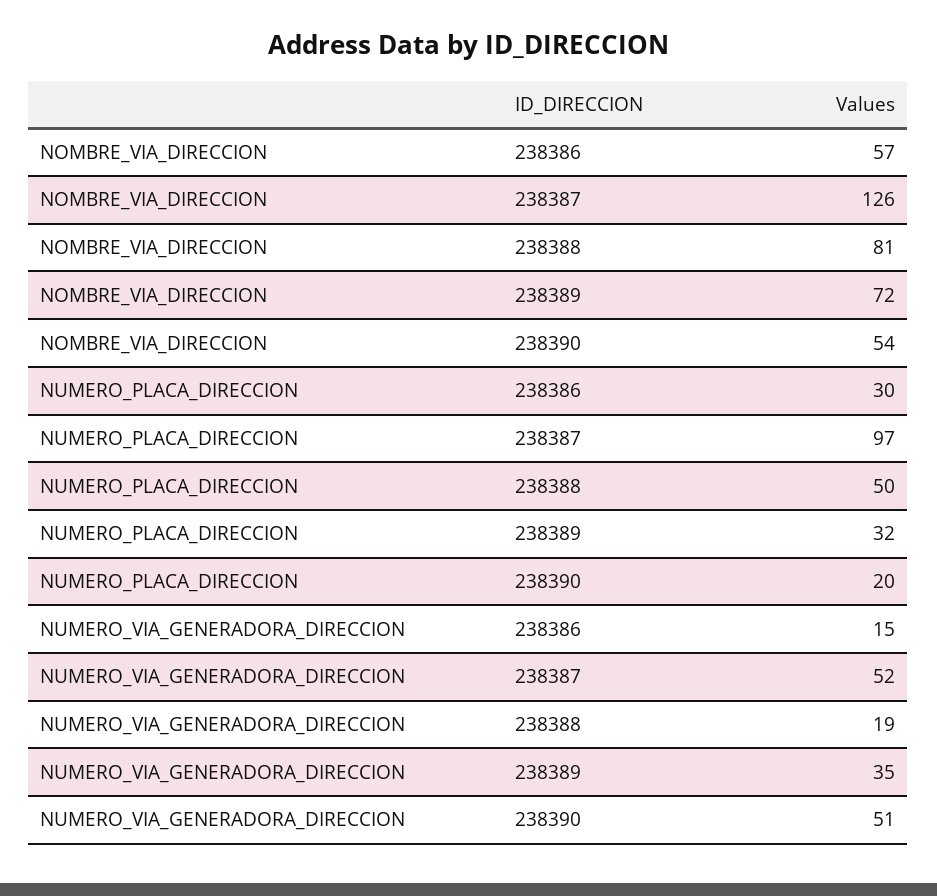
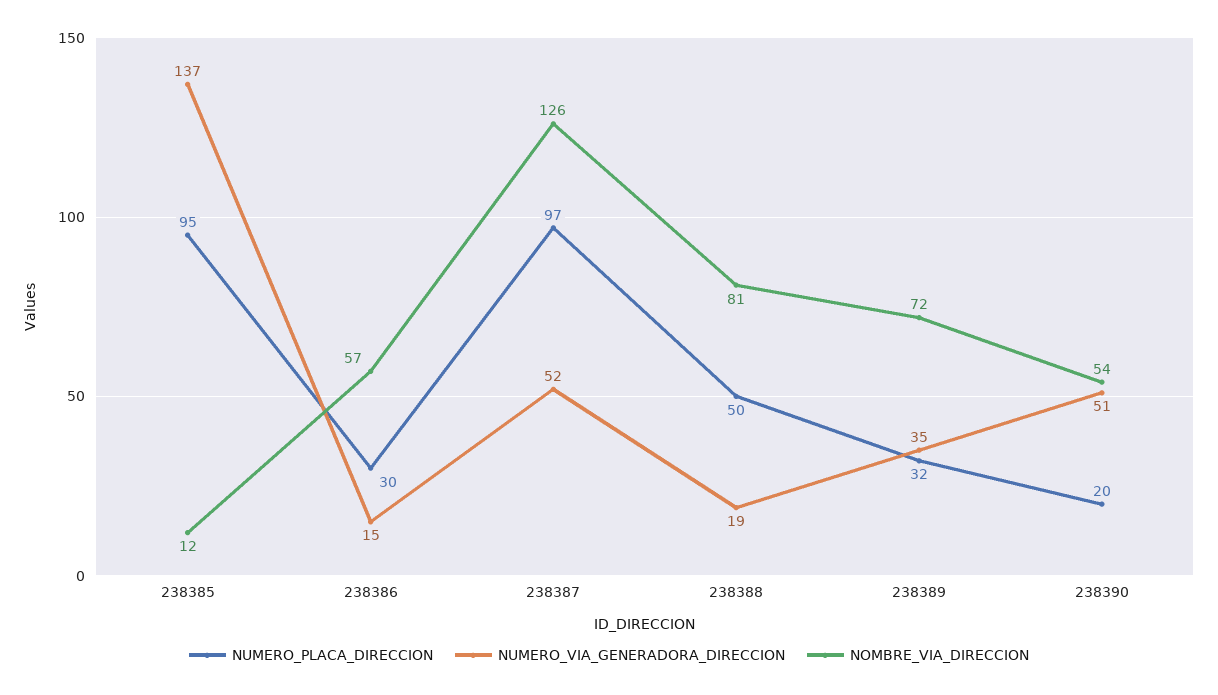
NUMERO_PLACA_DIRECCION, 238385: none -> 95
NUMERO_VIA_GENERADORA_DIRECCION, 238385: none -> 137
NOMBRE_VIA_DIRECCION, 238385: none -> 12

